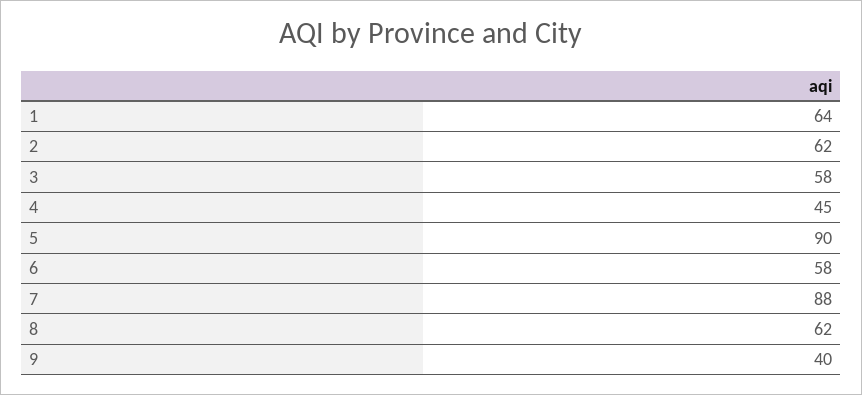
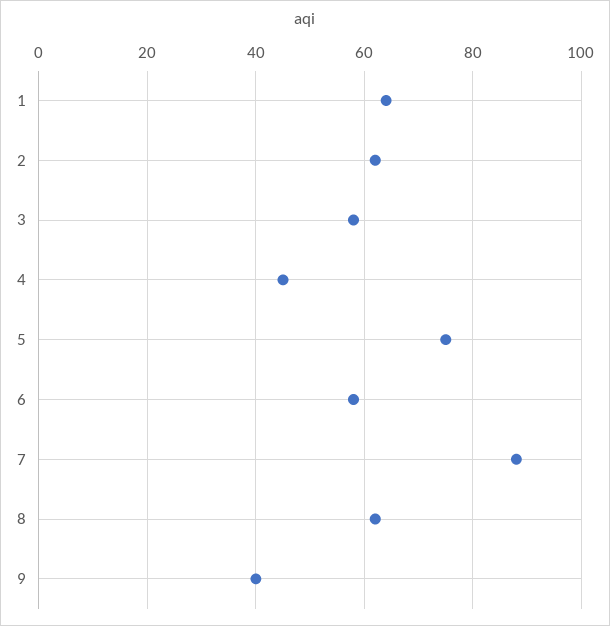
5: 90 -> 75

